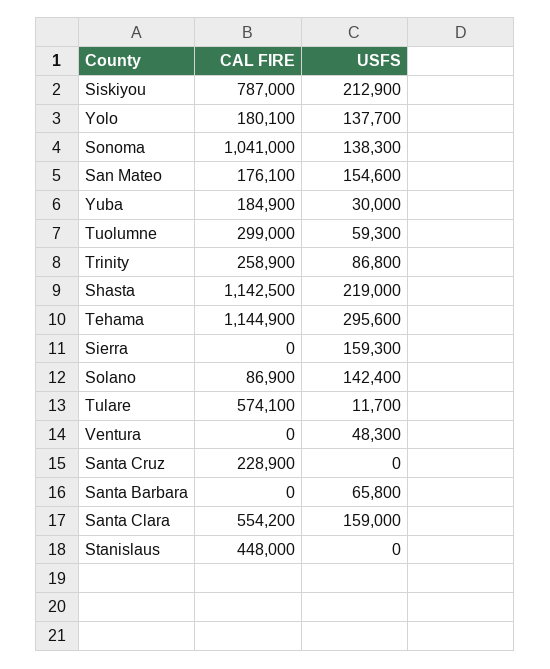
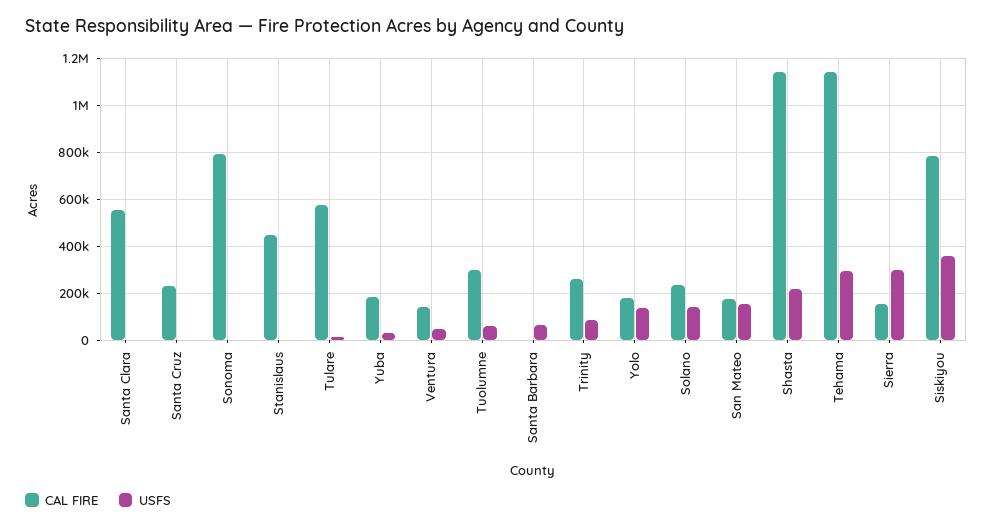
USFS, Siskiyou: 212900 -> 350000
CAL FIRE, Sonoma: 1041000 -> 800000
USFS, Sonoma: 138300 -> 0
CAL FIRE, Sierra: 0 -> 150000
USFS, Sierra: 159300 -> 300000
CAL FIRE, Solano: 86900 -> 250000
CAL FIRE, Ventura: 0 -> 150000
USFS, Santa Clara: 159000 -> 0

